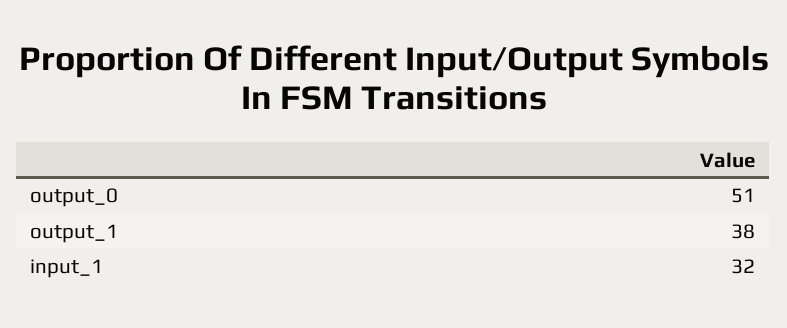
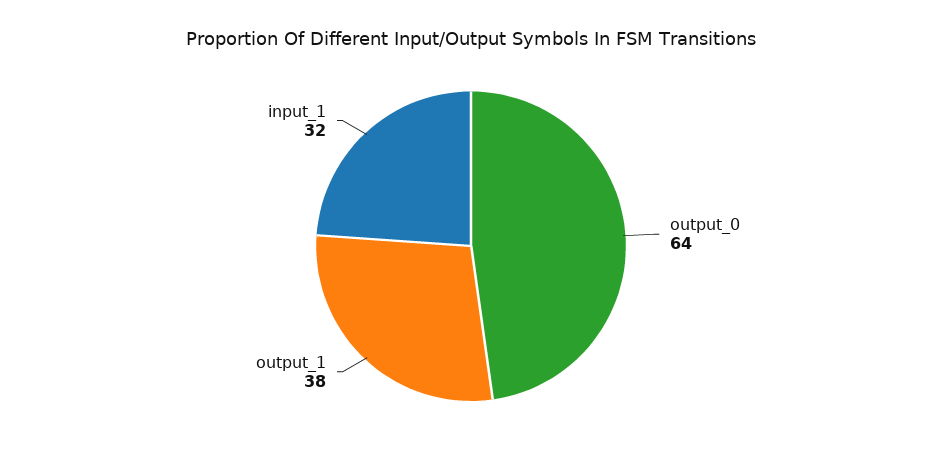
output_0: 51 -> 64

